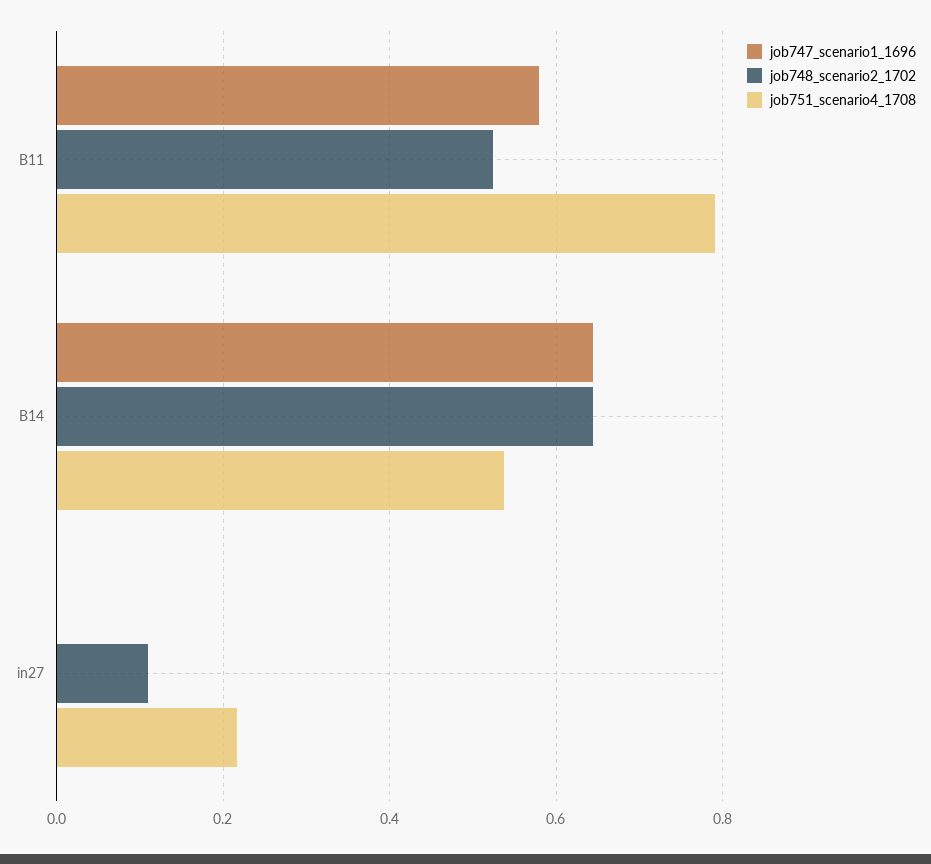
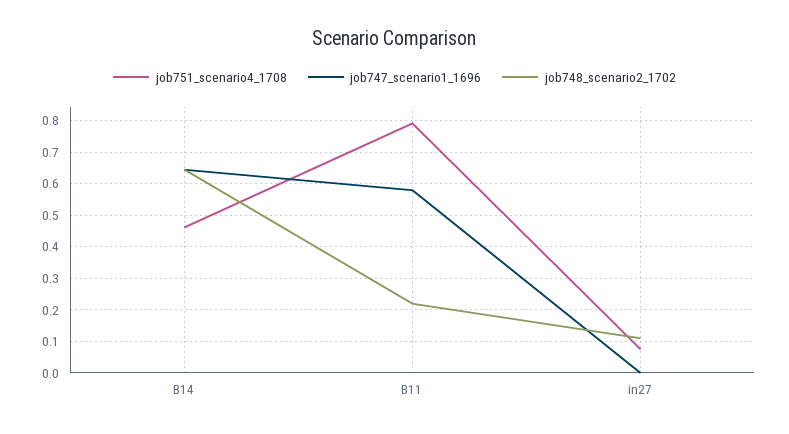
job748_scenario2_1702, B11: 0.52 -> 0.22
job751_scenario4_1708, B14: 0.54 -> 0.46
job751_scenario4_1708, in27: 0.22 -> 0.08

